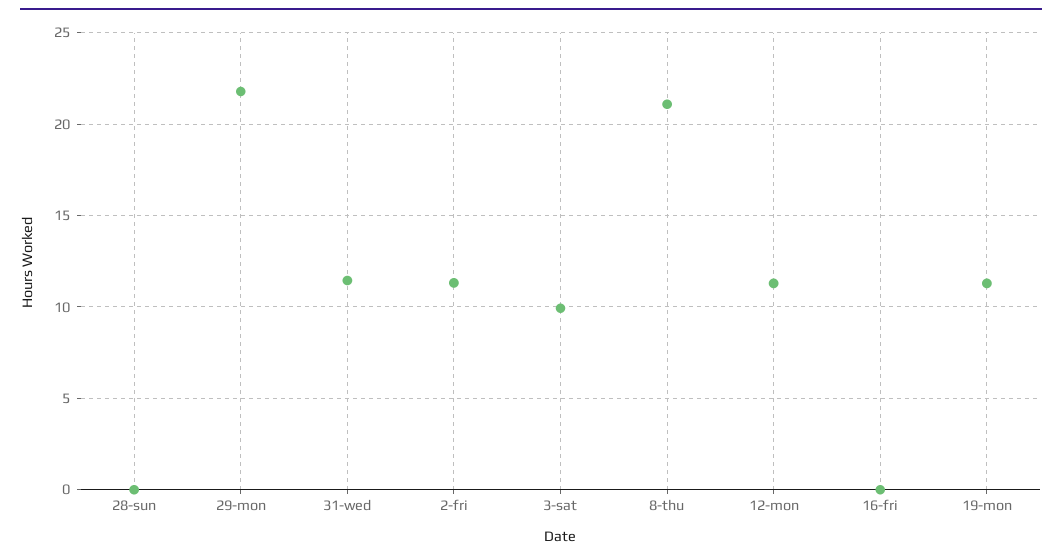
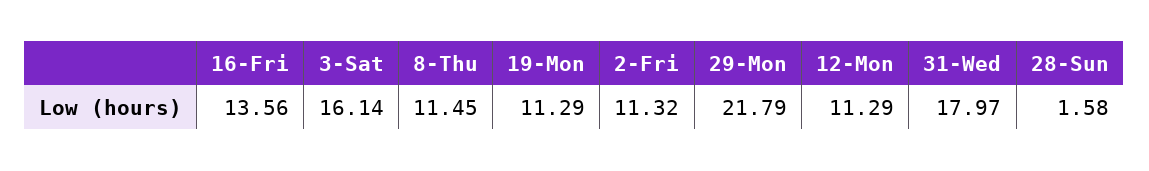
28-sun: 0 -> 1.58
31-wed: 11.5 -> 17.97
3-sat: 10 -> 16.14
8-thu: 21 -> 11.45
16-fri: 0 -> 13.56

